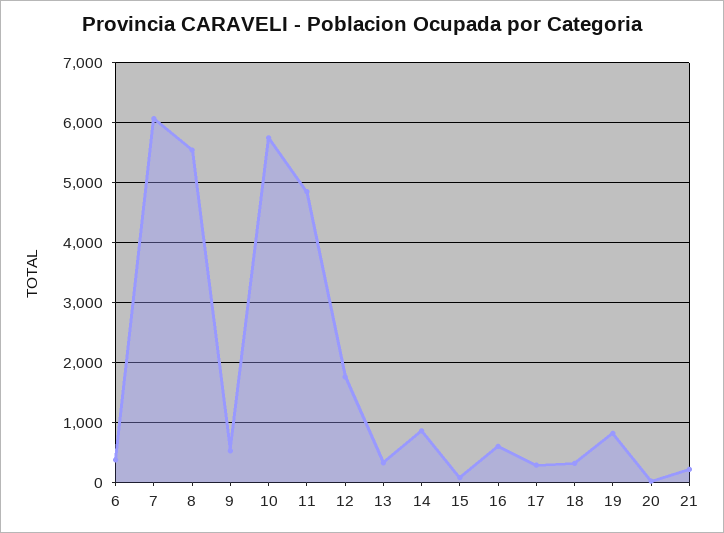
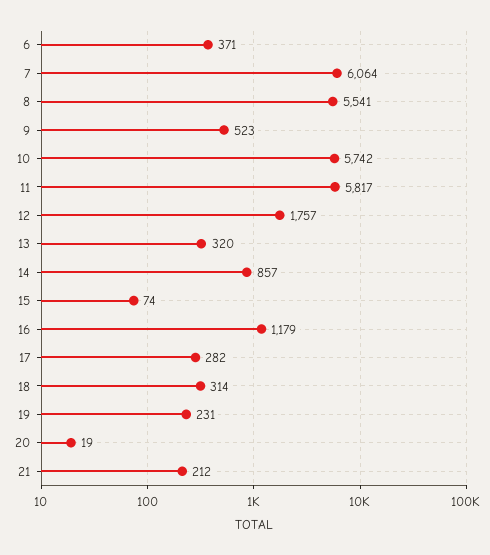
11: 4800 -> 5817
16: 600 -> 1179
19: 800 -> 231

